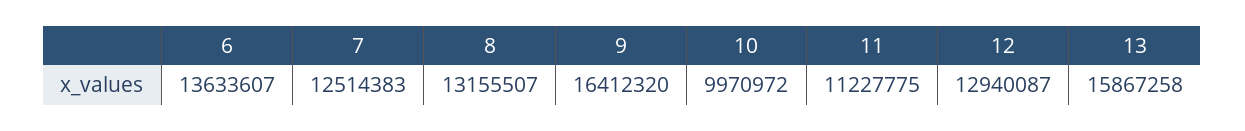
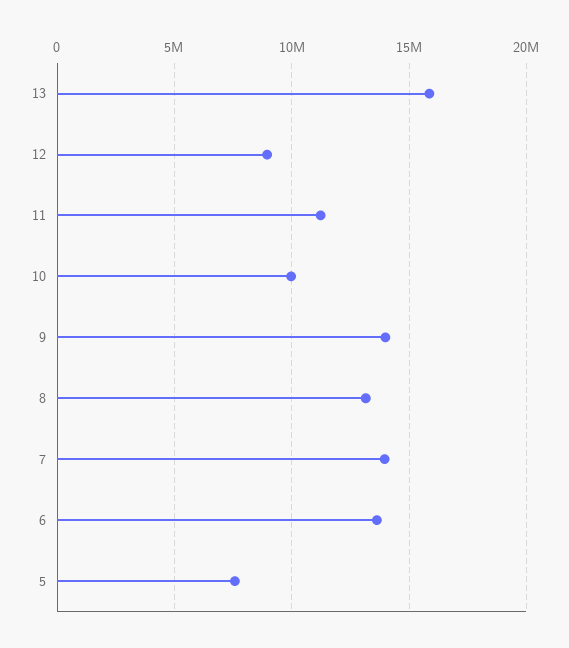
7: 12514383 -> 14000000
9: 16412320 -> 14000000
12: 12940087 -> 9000000
5: none -> 7500000

